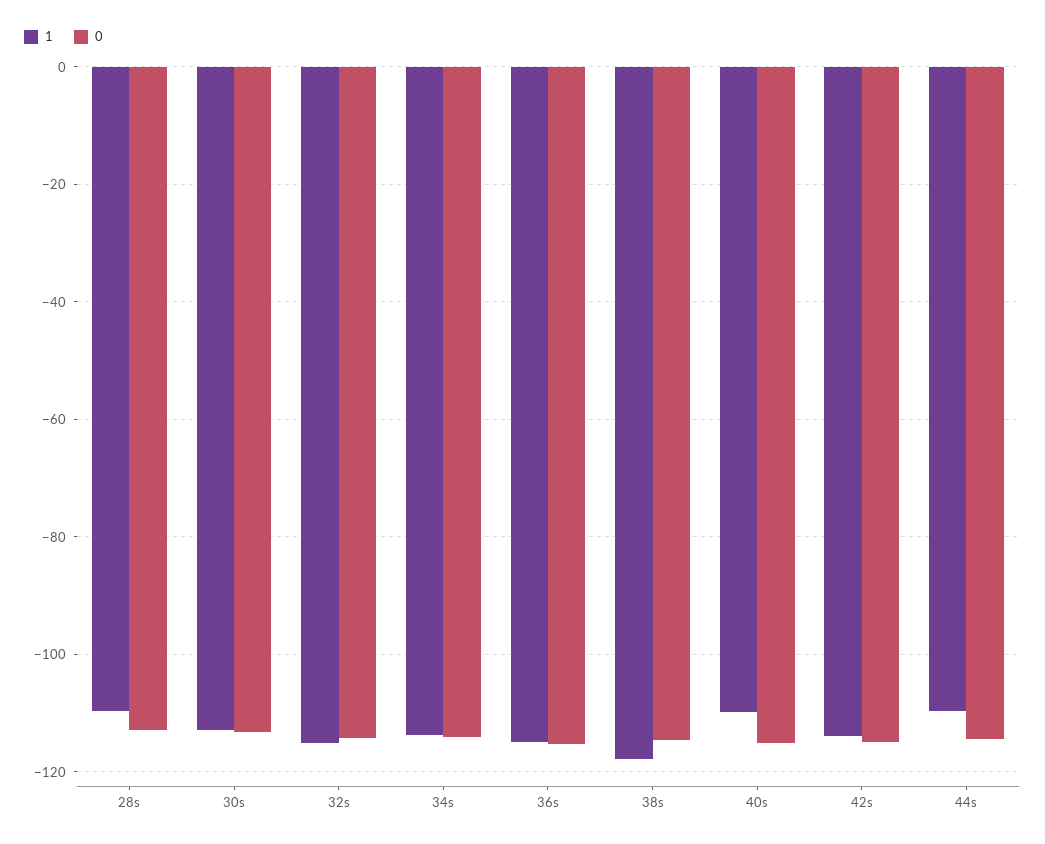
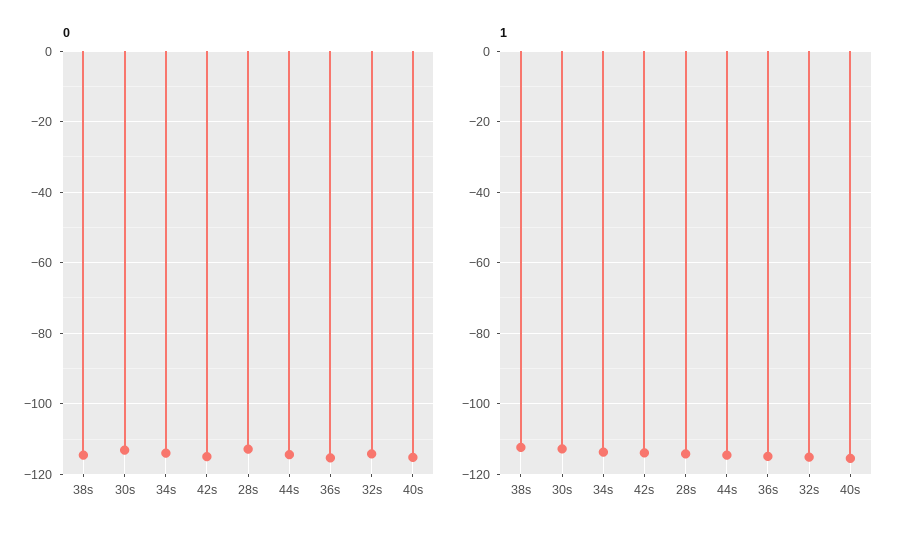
1, 28s: -110 -> -114
1, 38s: -118 -> -112
1, 40s: -110 -> -116
1, 44s: -110 -> -114

